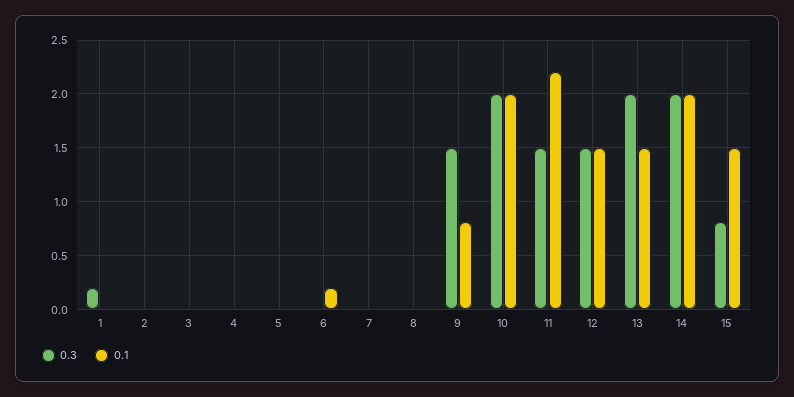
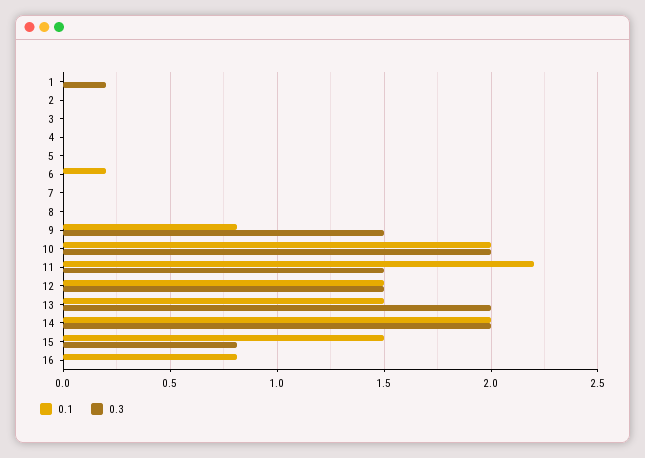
0.1, 16: none -> 0.8
0.3, 16: none -> 0

